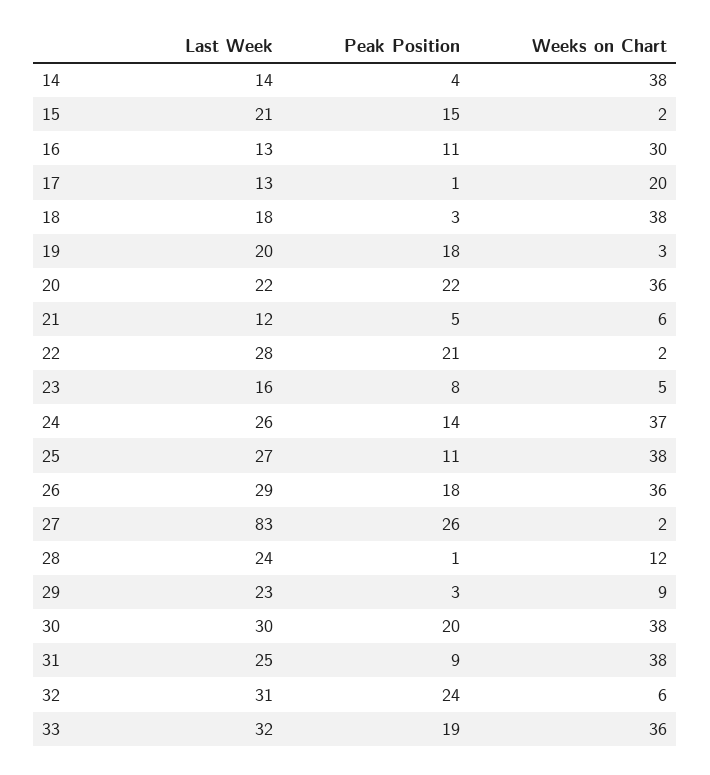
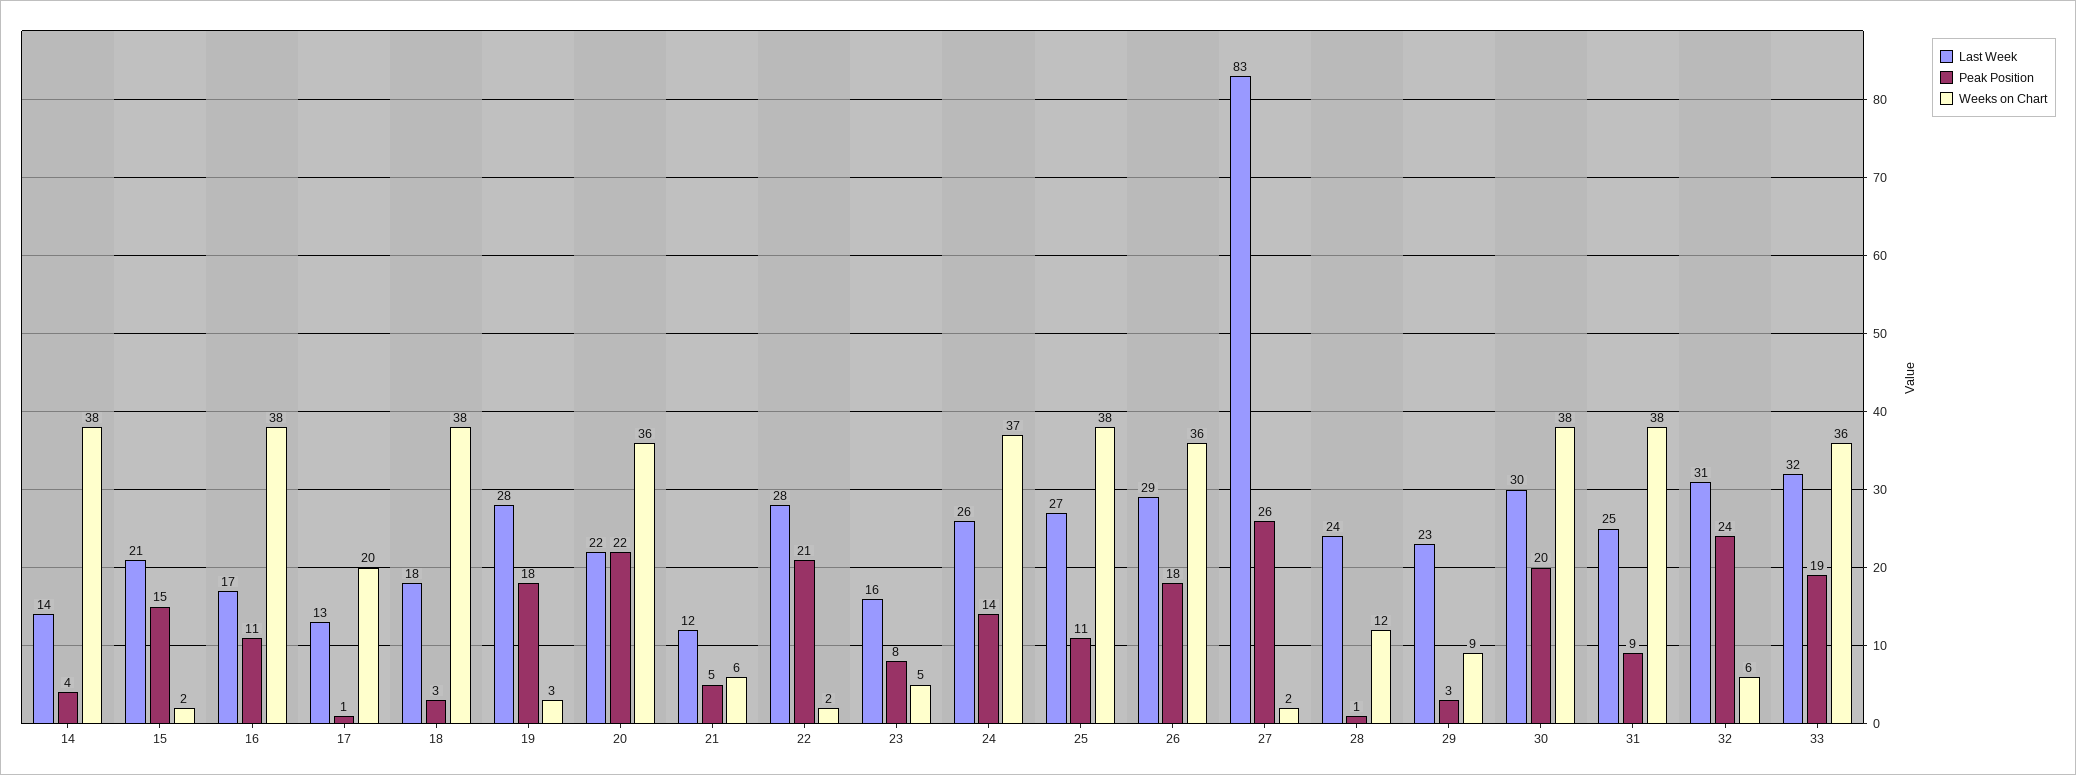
Last Week, 16: 13 -> 17
Weeks on Chart, 16: 30 -> 38
Last Week, 19: 20 -> 28

